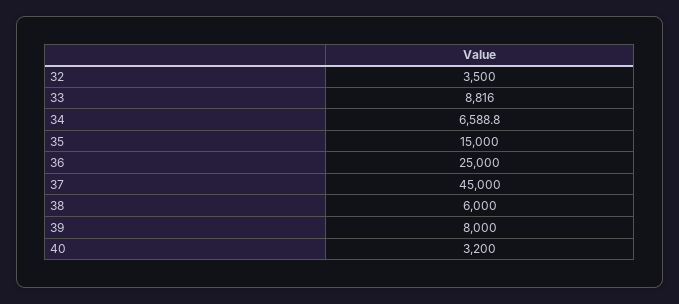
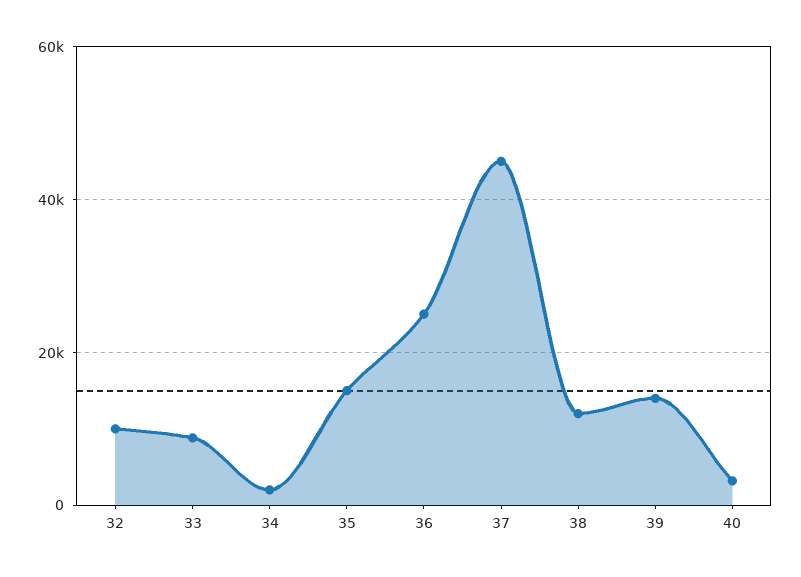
32: 3500 -> 10000
34: 6588.8 -> 2000
38: 6000 -> 12000
39: 8000 -> 14000

